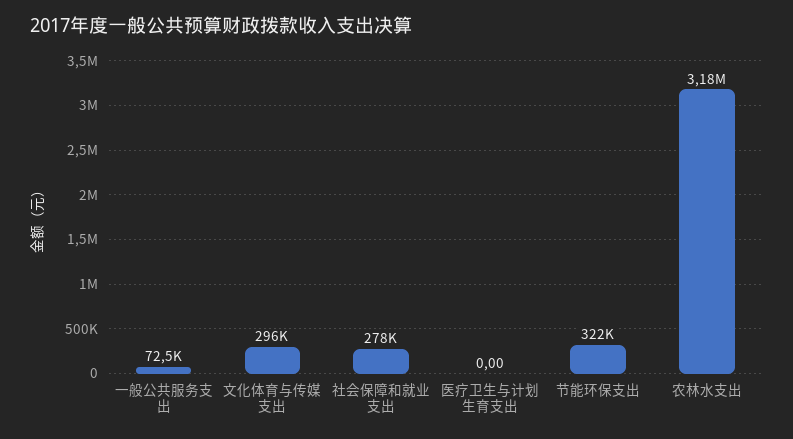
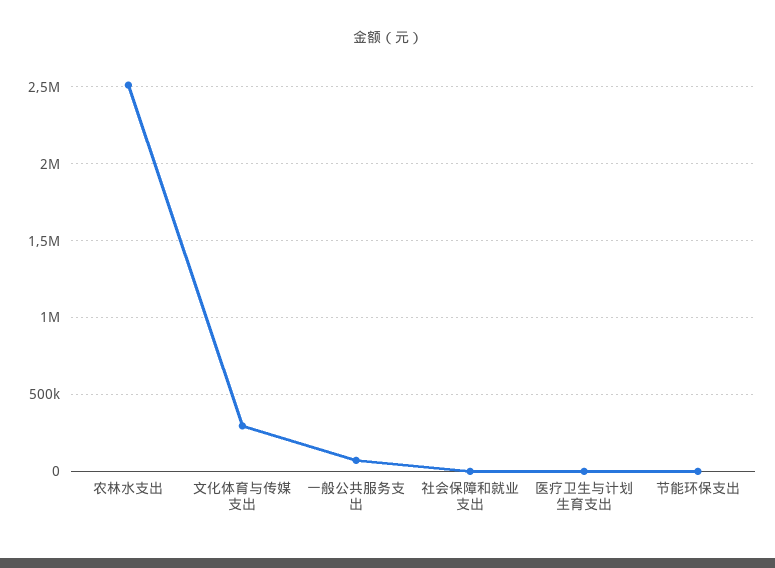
社会保障和就业支出: 278000 -> 0
节能环保支出: 322000 -> 0
农林水支出: 3180000 -> 2500000

